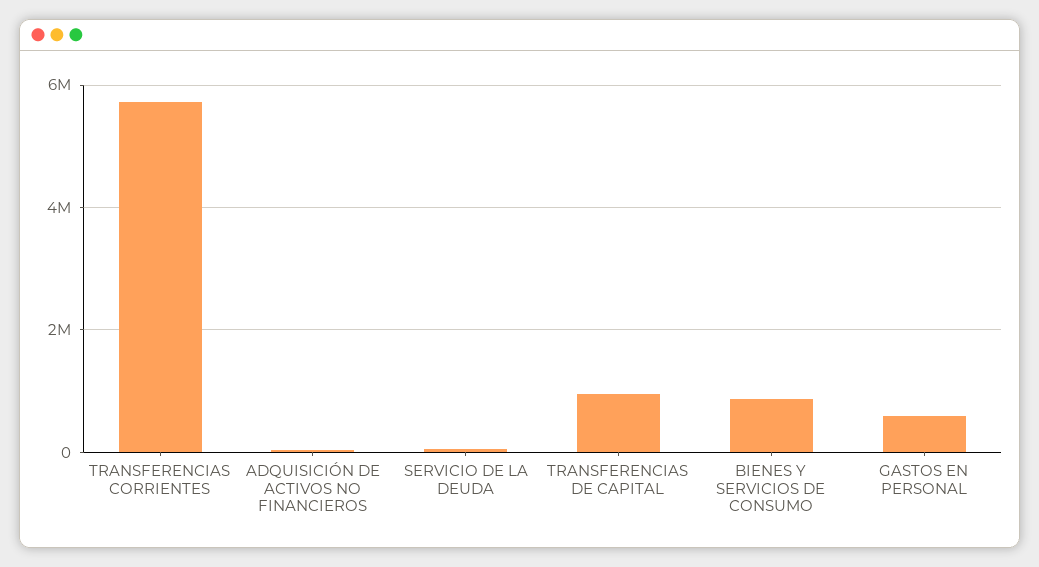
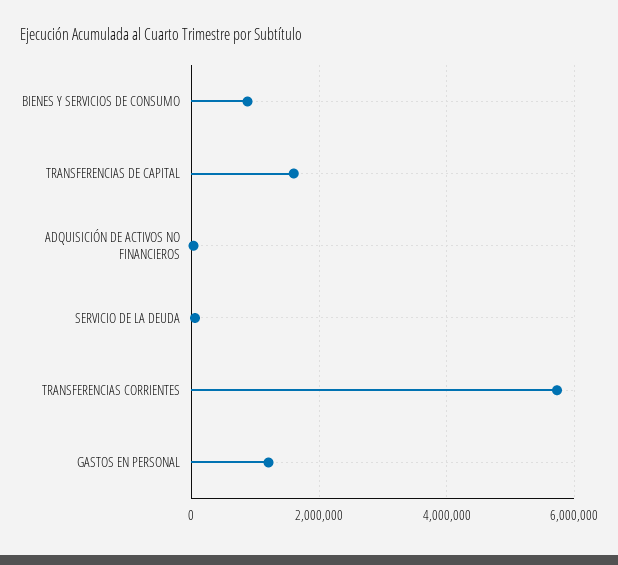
TRANSFERENCIAS DE CAPITAL: 1000000 -> 1600000
GASTOS EN PERSONAL: 600000 -> 1200000

